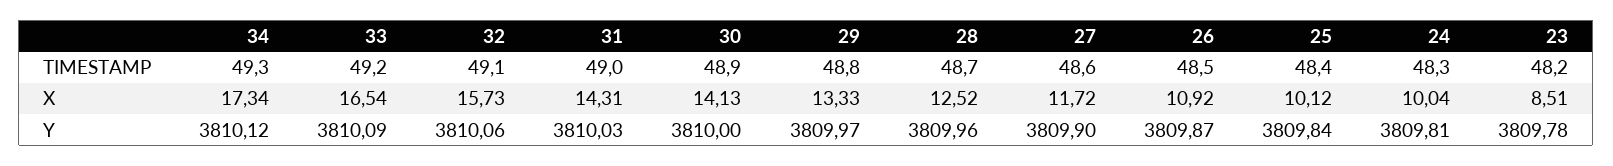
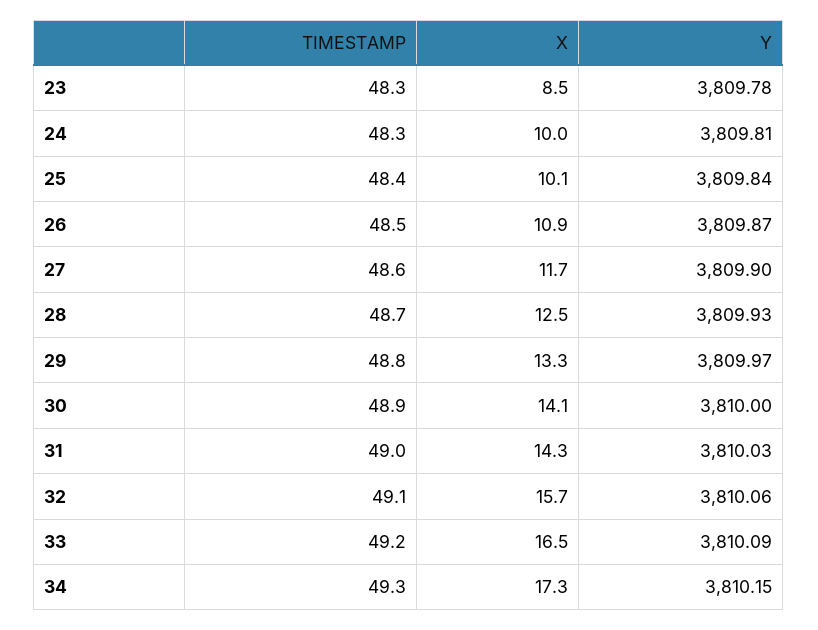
23, TIMESTAMP: 48.2 -> 48.3
34, Y: 3810.12 -> 3810.15
28, Y: 3809.96 -> 3809.93

